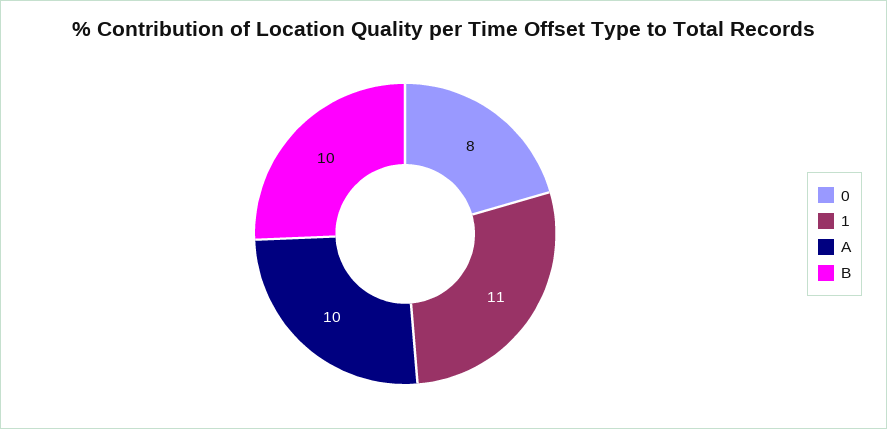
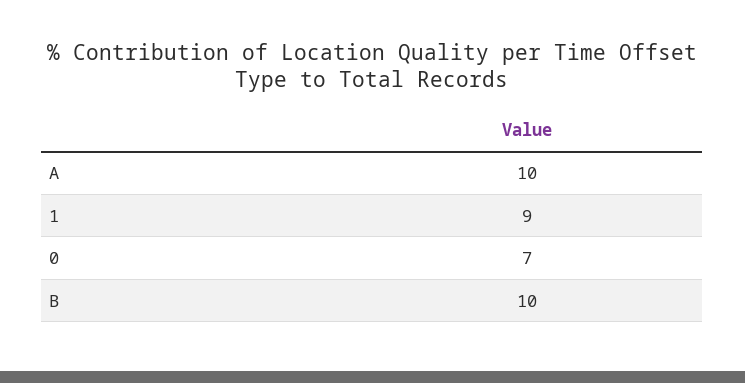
0: 8 -> 7
1: 11 -> 9

